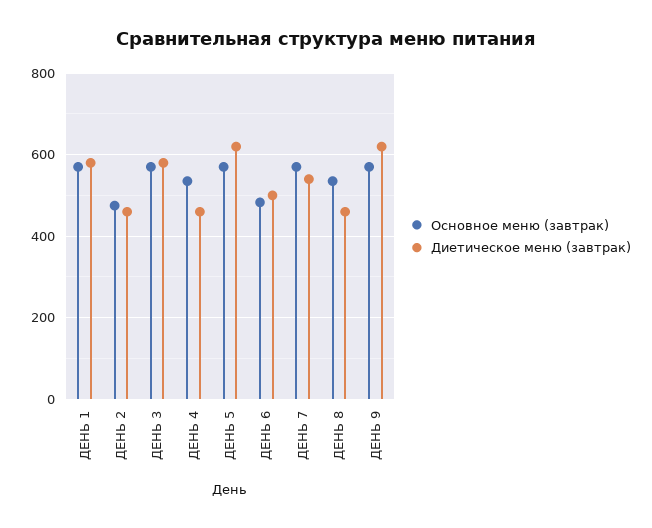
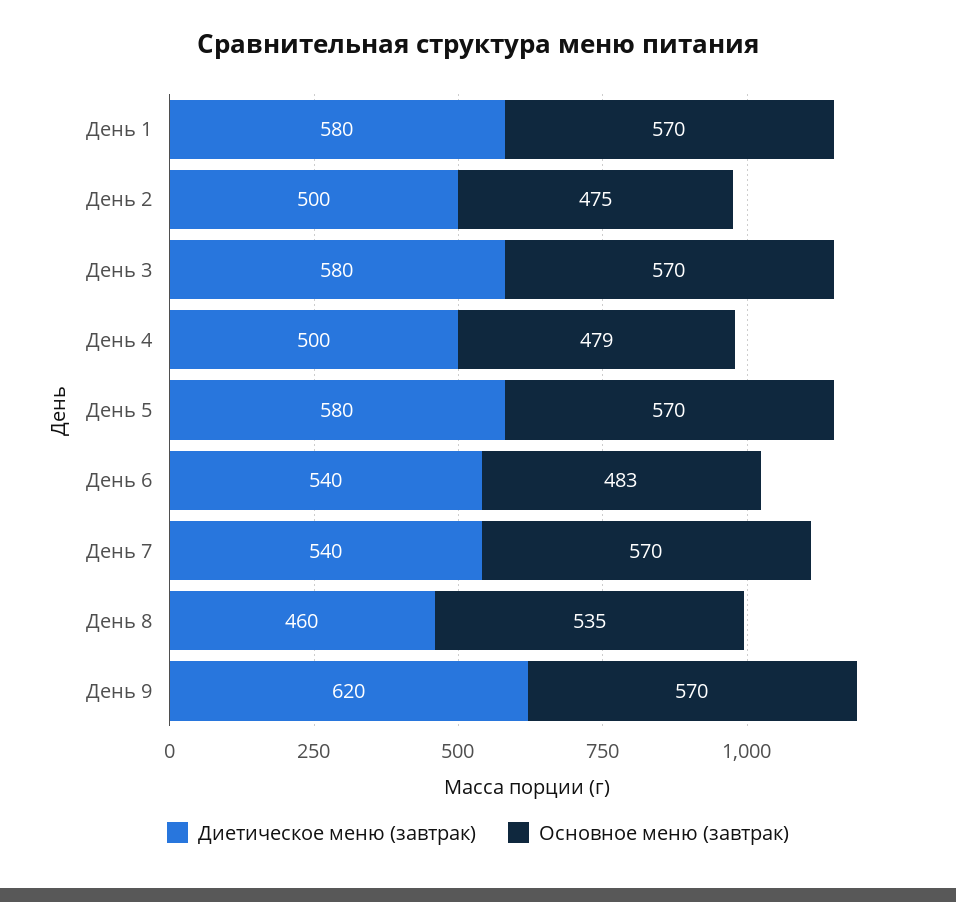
Диетическое меню (завтрак), ДЕНЬ 2: 460 -> 500
Основное меню (завтрак), ДЕНЬ 4: 540 -> 479
Диетическое меню (завтрак), ДЕНЬ 4: 460 -> 500
Диетическое меню (завтрак), ДЕНЬ 5: 620 -> 580
Диетическое меню (завтрак), ДЕНЬ 6: 500 -> 540

